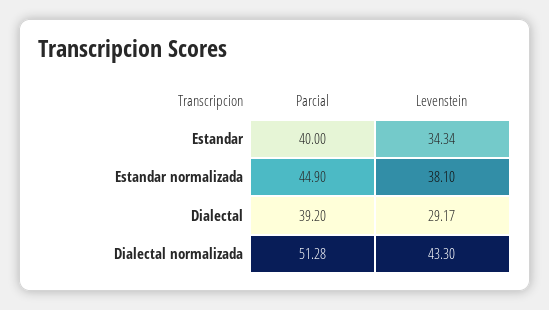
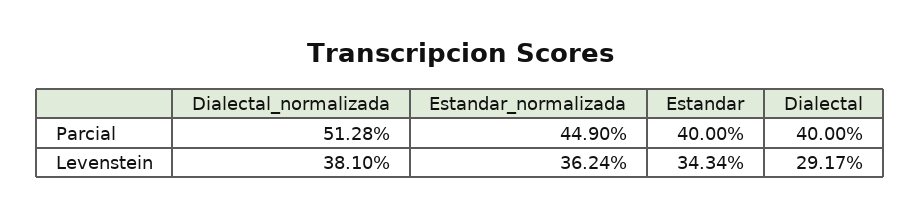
Levenstein, Estandar normalizada: 38.1 -> 36.24
Parcial, Dialectal: 39.2 -> 40
Levenstein, Dialectal normalizada: 43.3 -> 38.1

